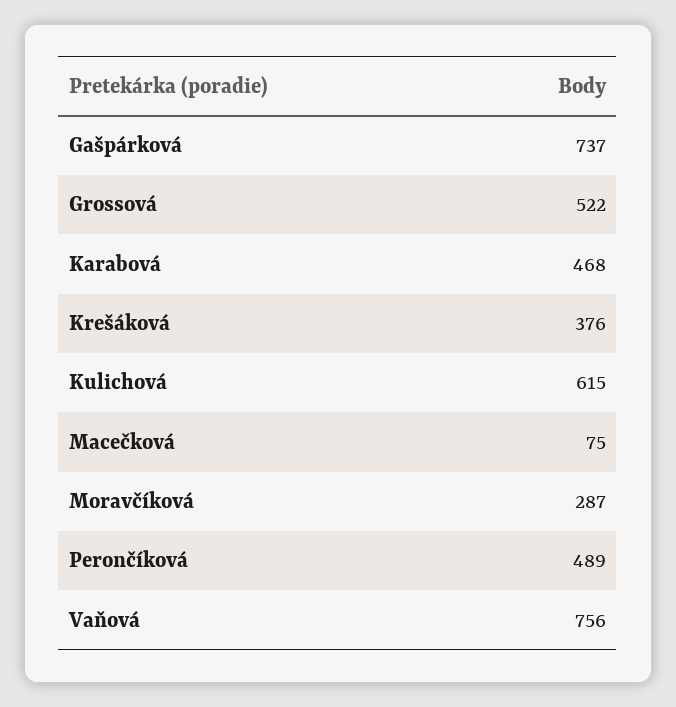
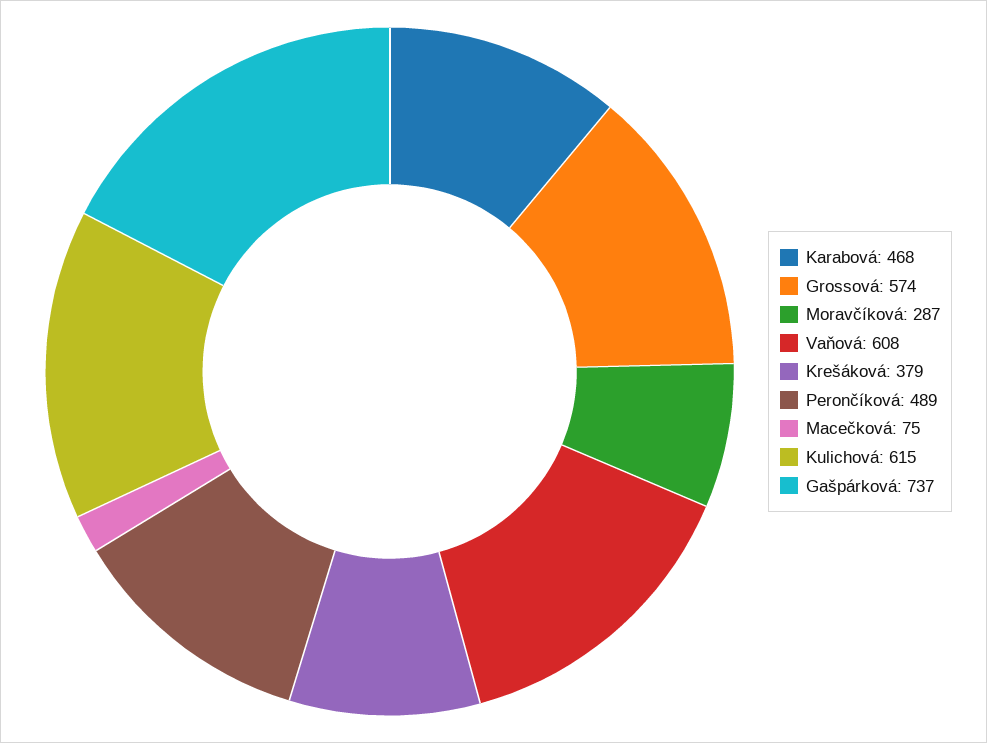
Grossová: 522 -> 574
Krešáková: 376 -> 379
Vaňová: 756 -> 608

